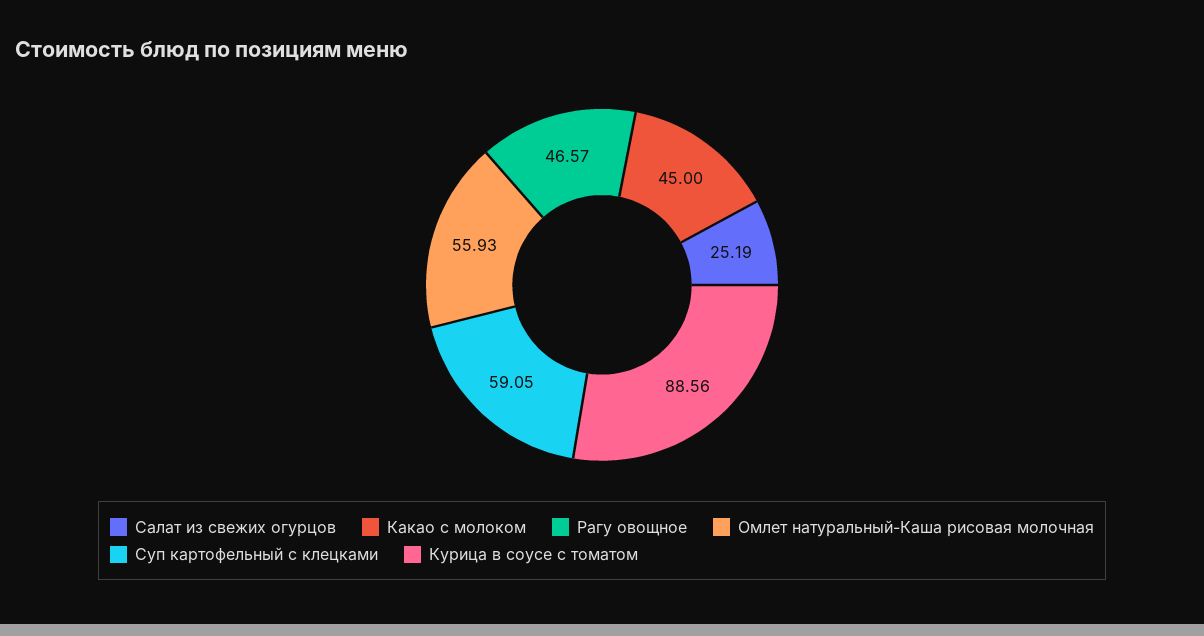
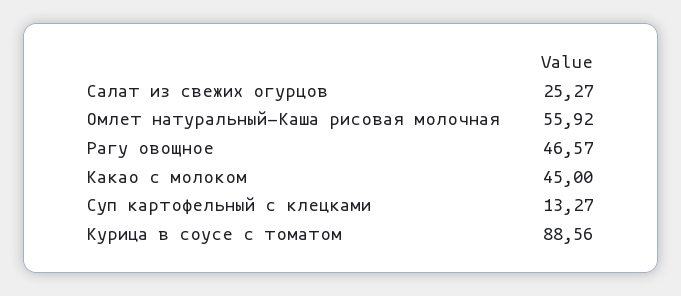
Салат из свежих огурцов: 25.19 -> 25.27
Омлет натуральный-Каша рисовая молочная: 55.93 -> 55.92
Суп картофельный с клецками: 59.05 -> 13.27

